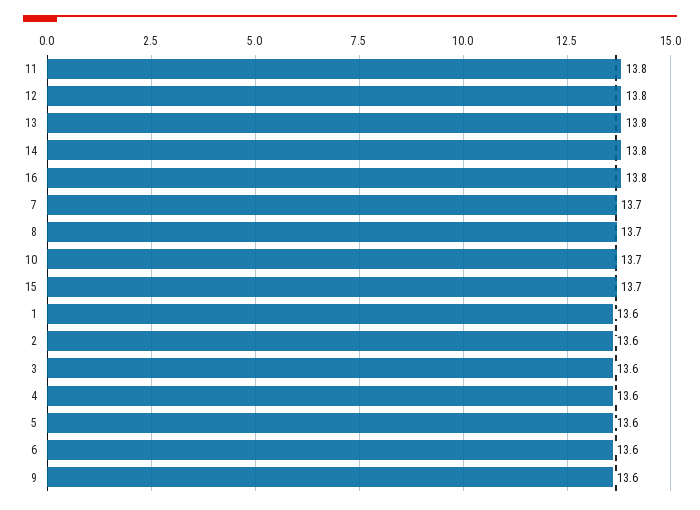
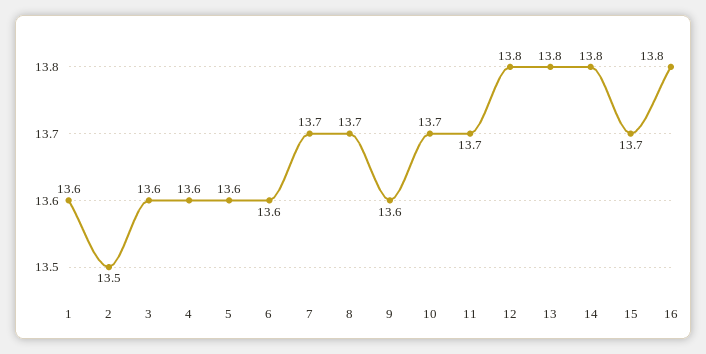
11: 13.8 -> 13.7
2: 13.6 -> 13.5

